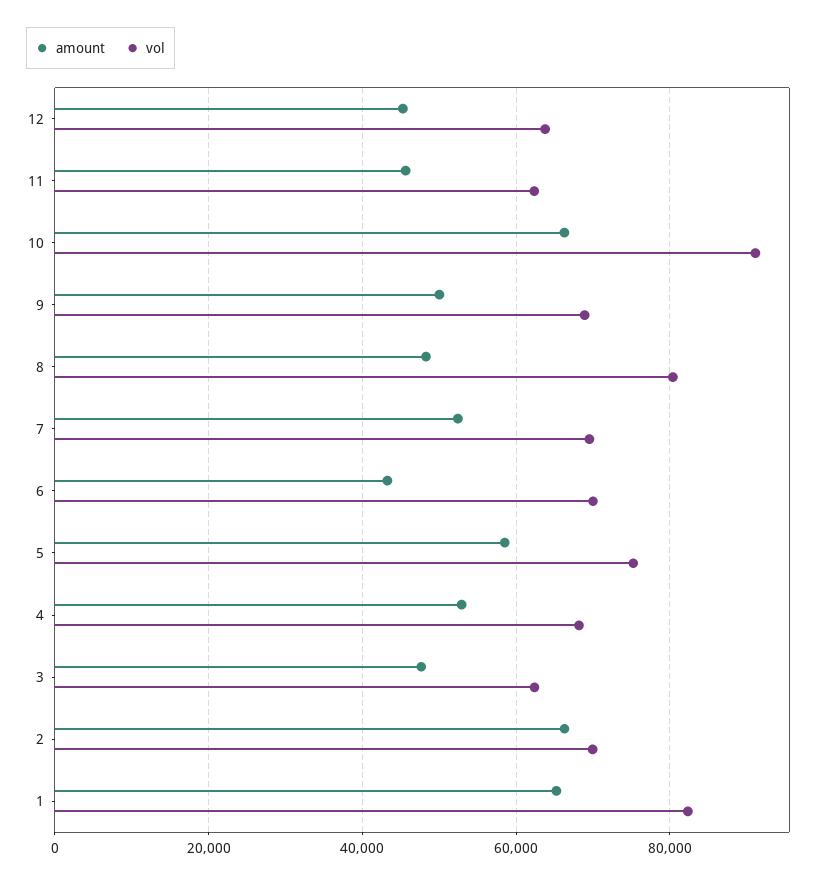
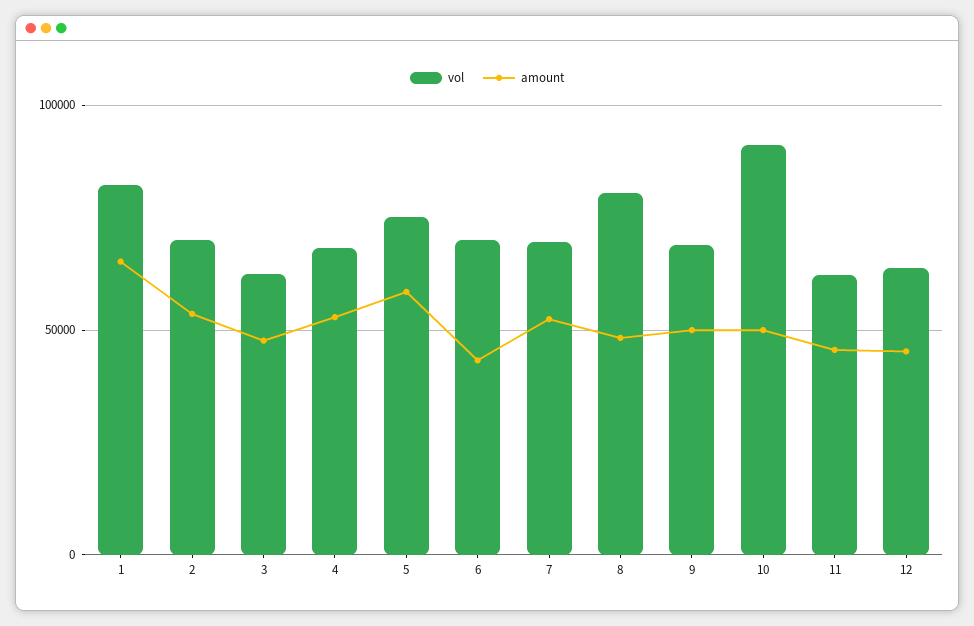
amount, 10: 66000 -> 50000
amount, 2: 66000 -> 55000

